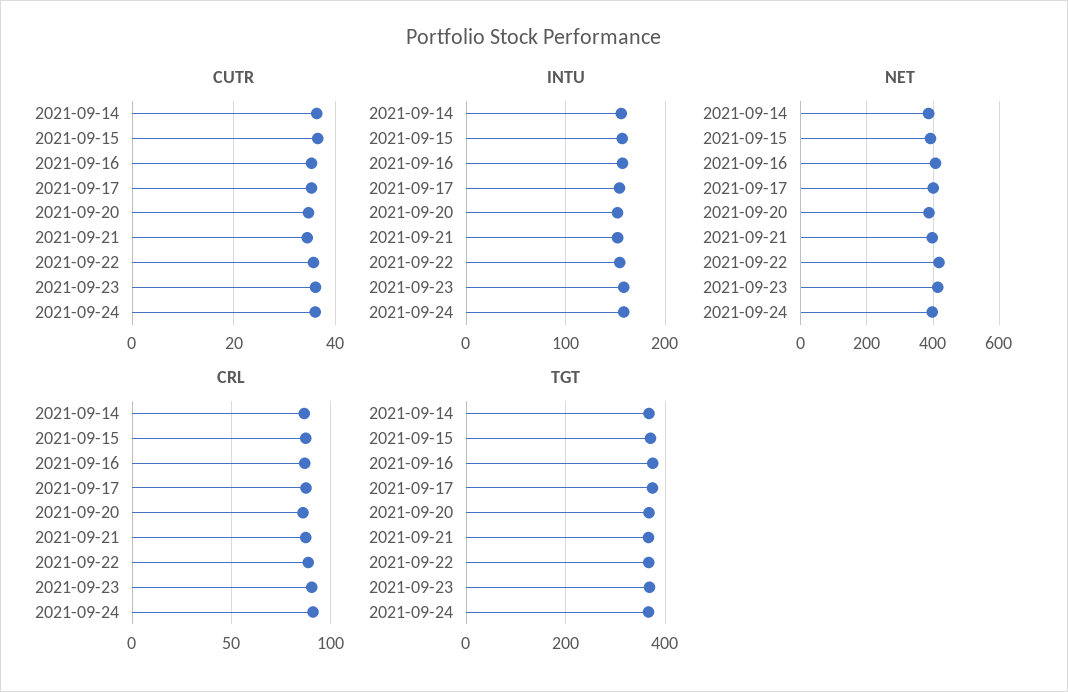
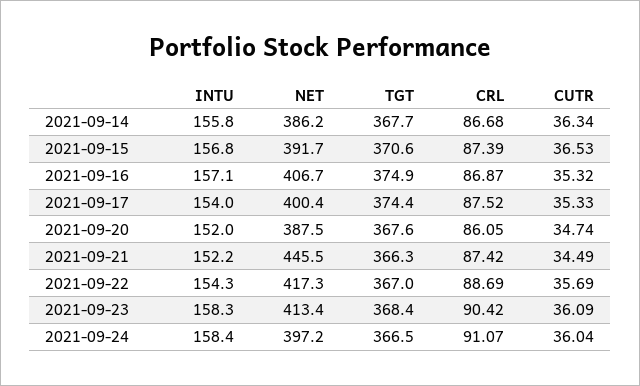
NET, 2021-09-21: 400 -> 445.5

